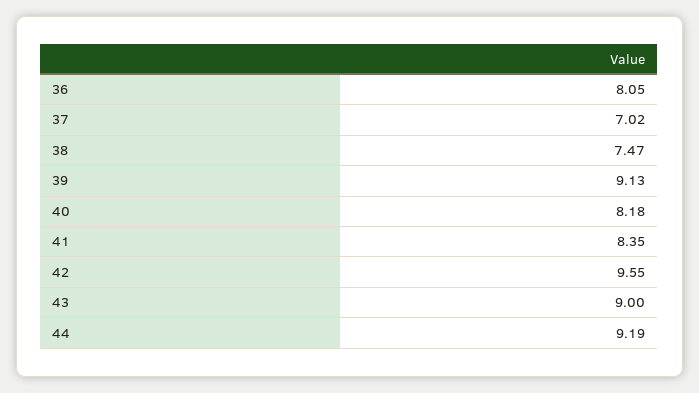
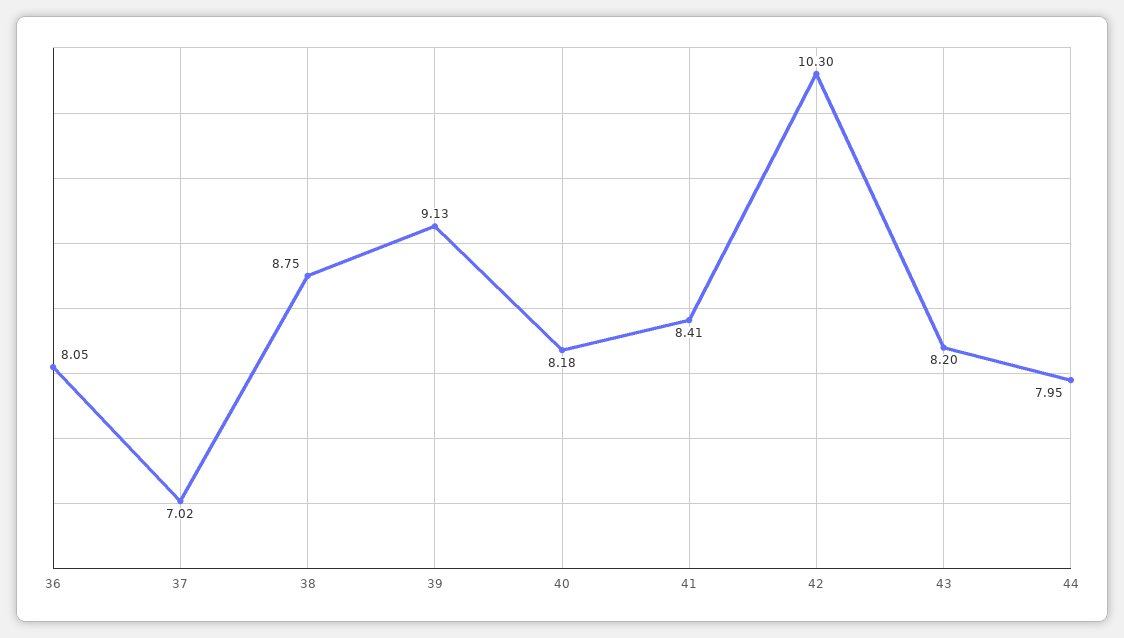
38: 7.47 -> 8.75
41: 8.35 -> 8.41
42: 9.55 -> 10.3
43: 9 -> 8.2
44: 9.19 -> 7.95

